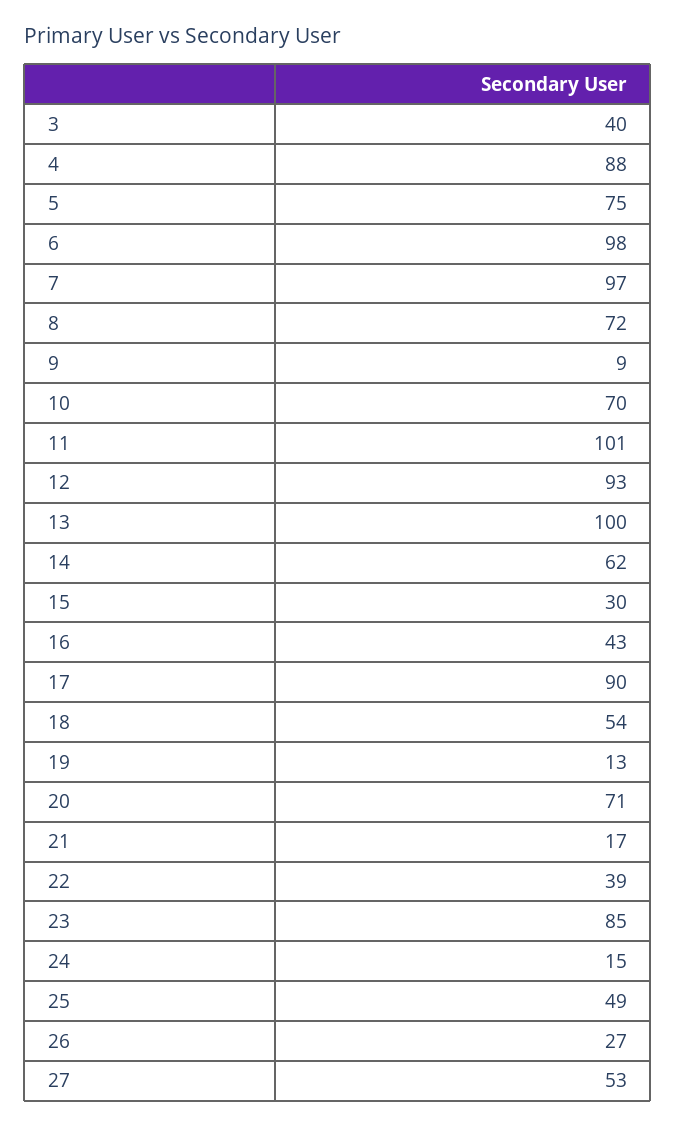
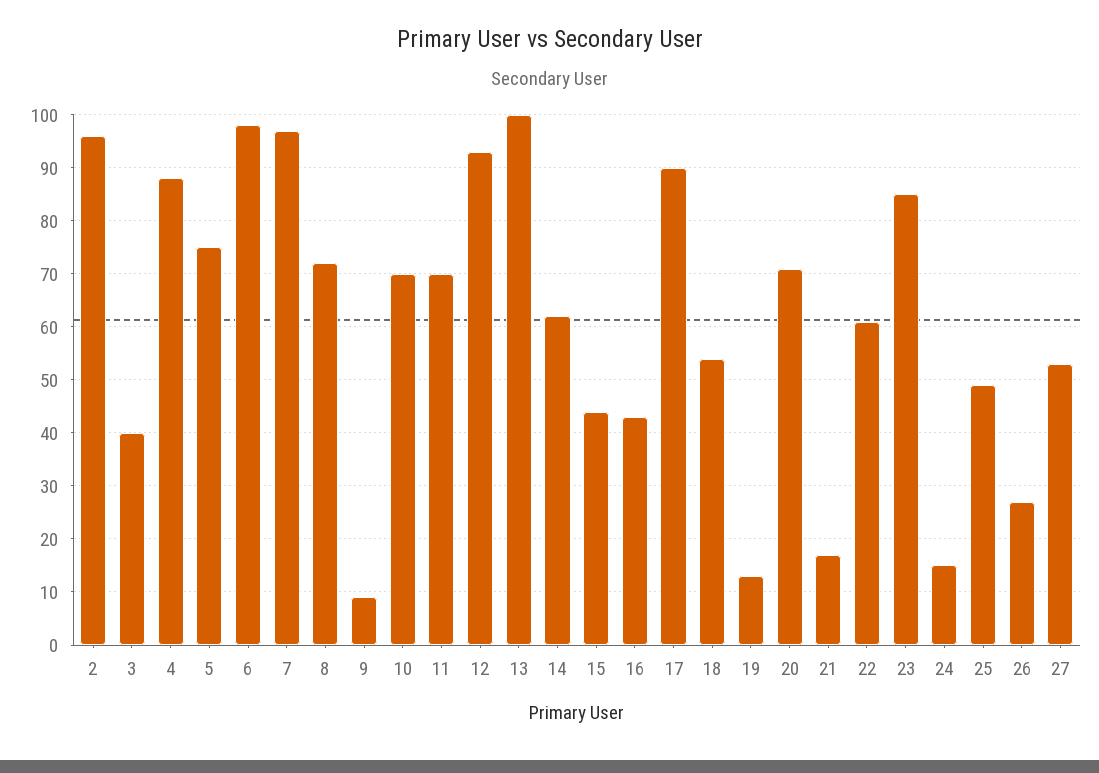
11: 101 -> 70
15: 30 -> 45
22: 39 -> 60
2: none -> 95

